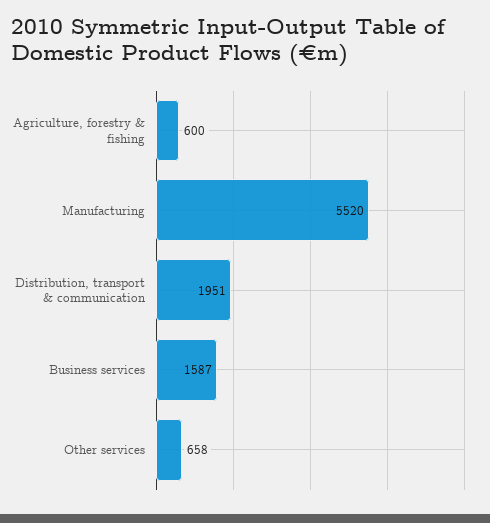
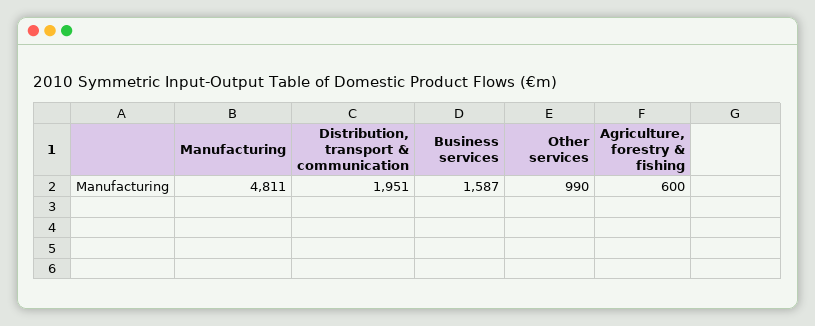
Manufacturing: 5520 -> 4811
Other services: 658 -> 990

